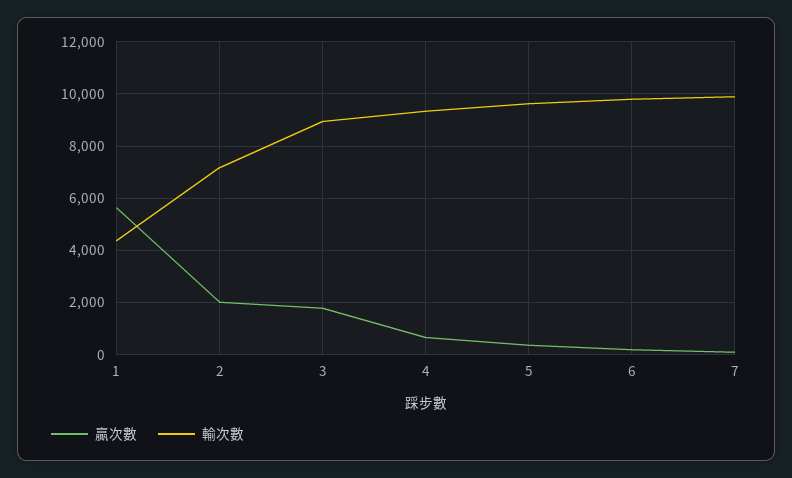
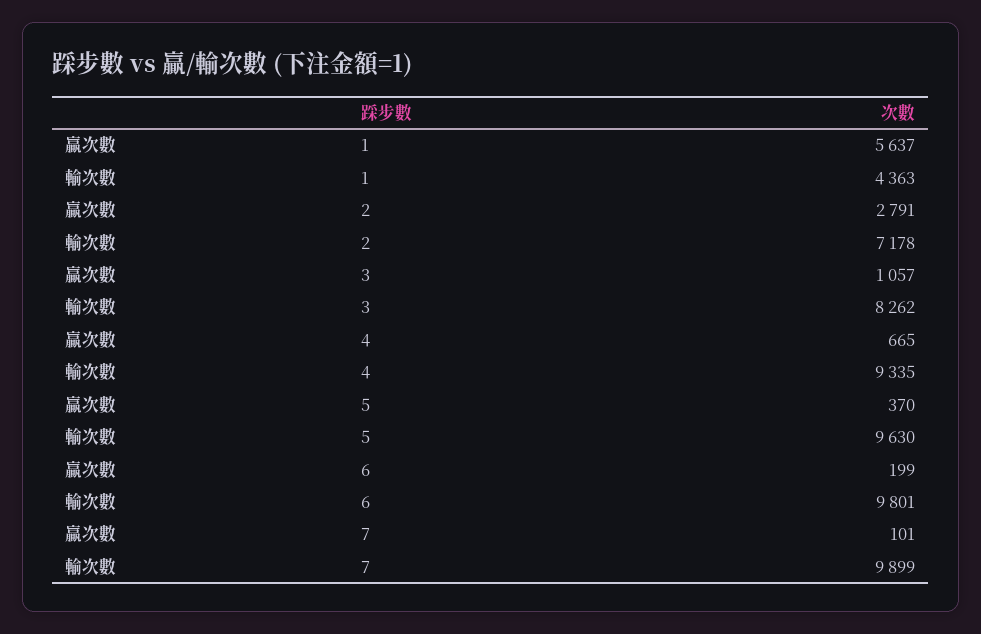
贏次數, 2: 2000 -> 2791
贏次數, 3: 1750 -> 1057
輸次數, 3: 9000 -> 8262

